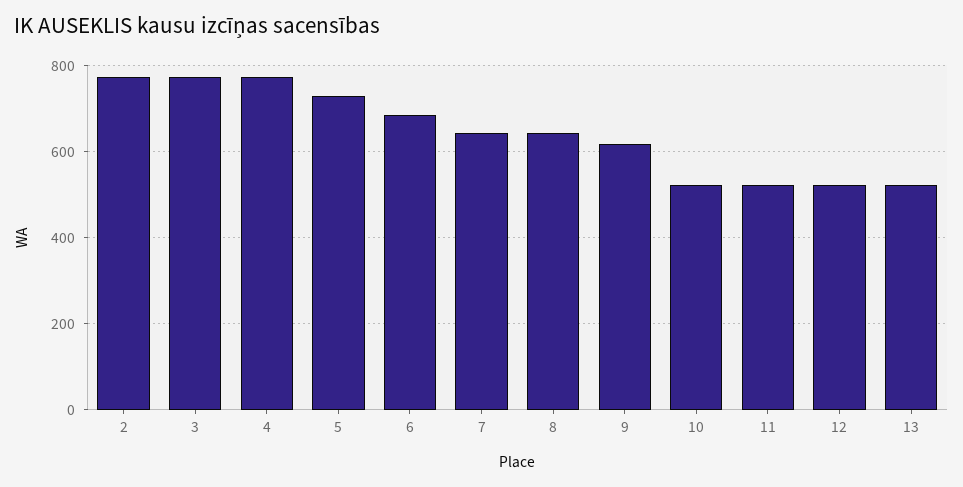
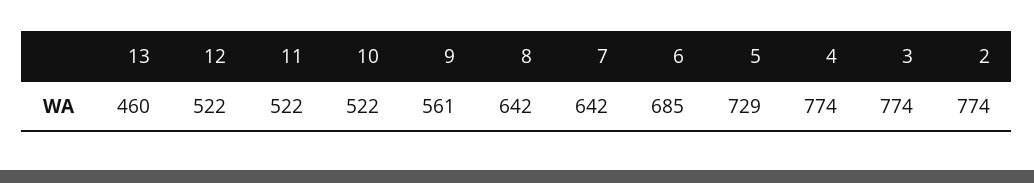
9: 620 -> 561
13: 520 -> 460

